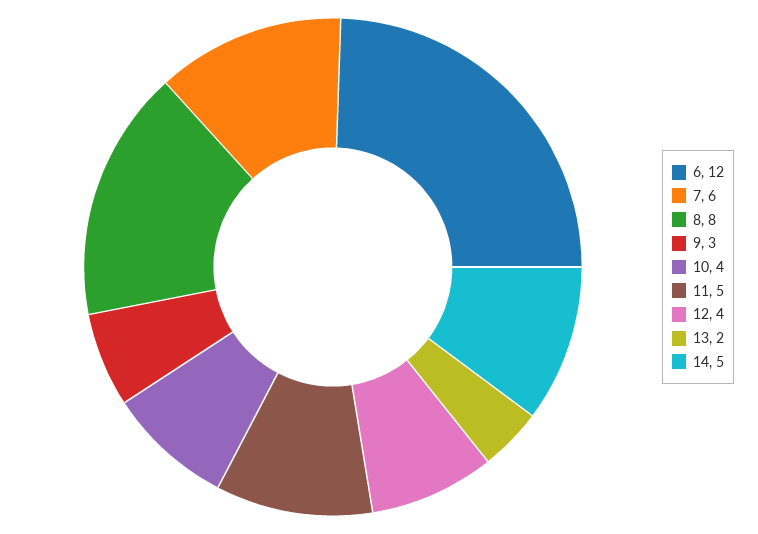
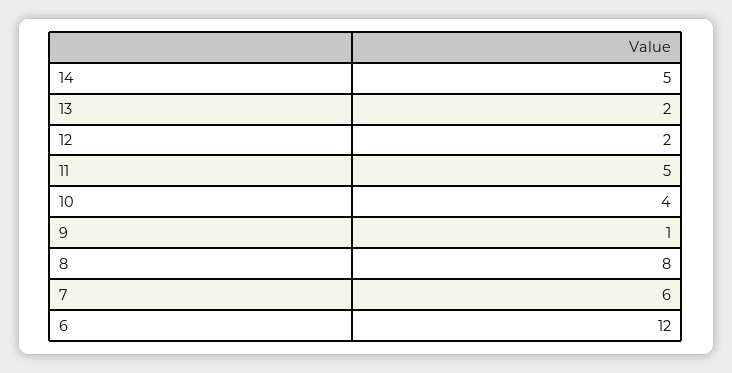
9: 3 -> 1
12: 4 -> 2

